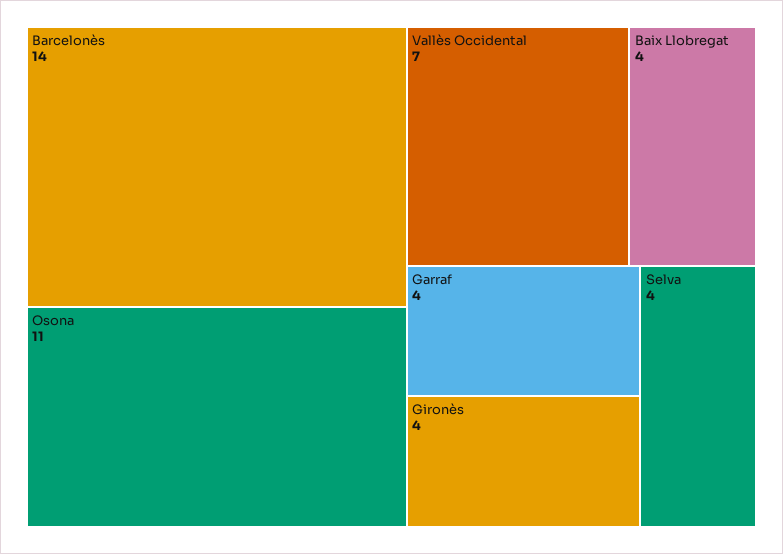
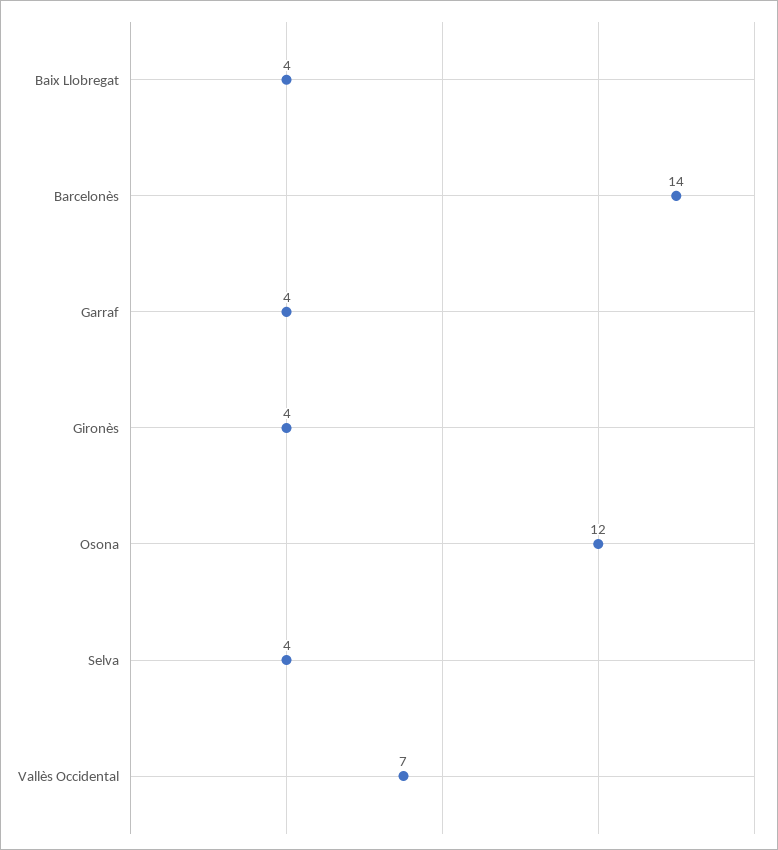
Osona: 11 -> 12

